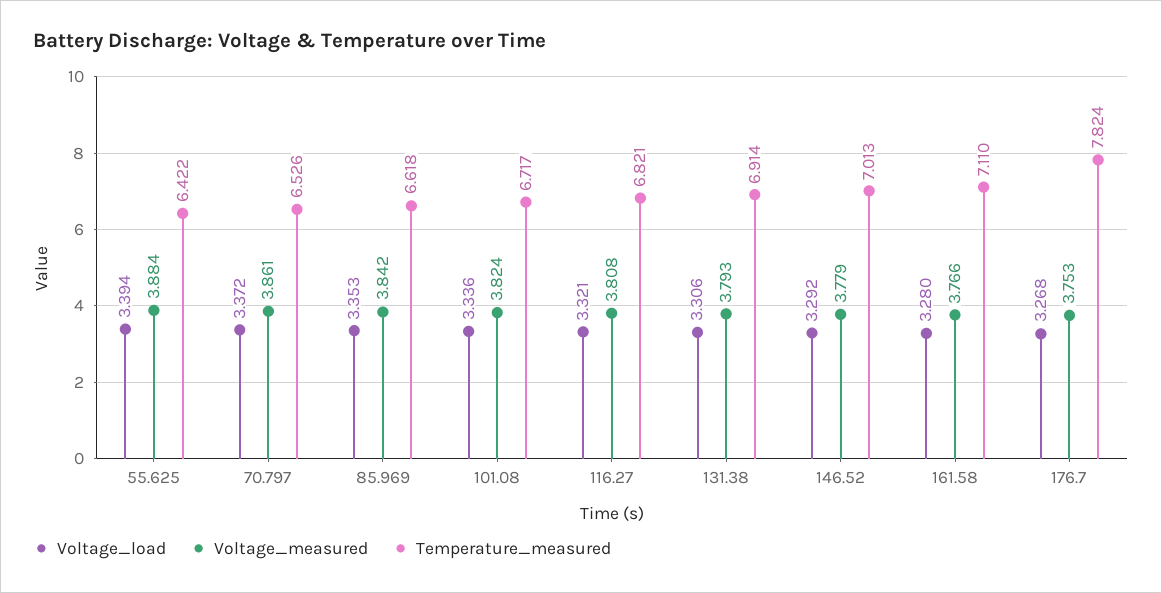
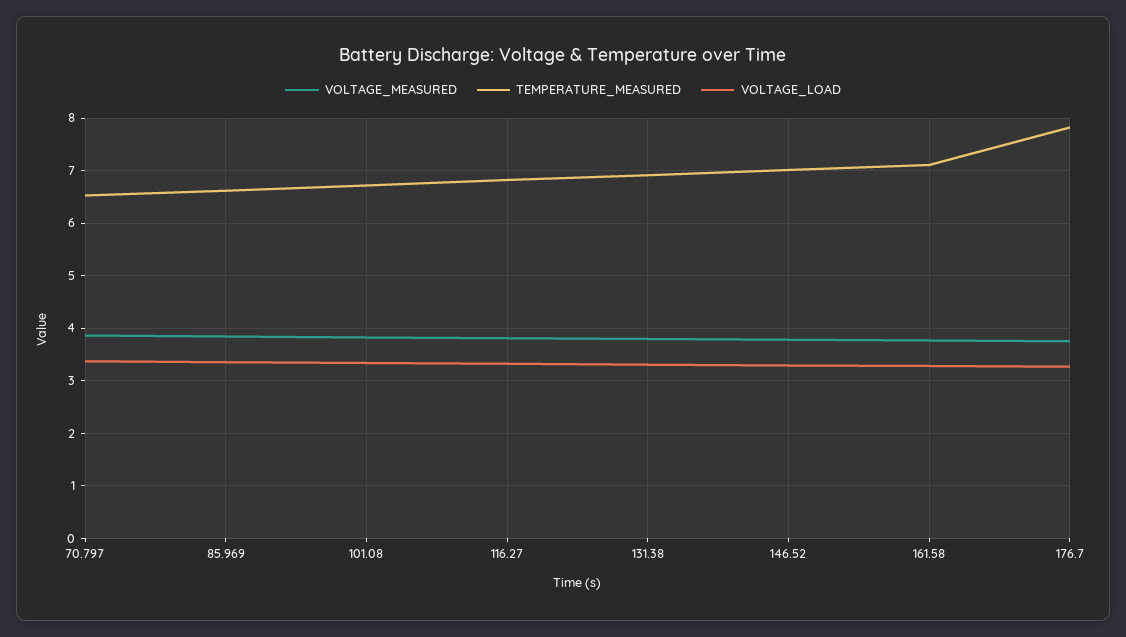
Voltage_load, 55.625: 3.394 -> none
Voltage_measured, 55.625: 3.884 -> none
Temperature_measured, 55.625: 6.422 -> none

